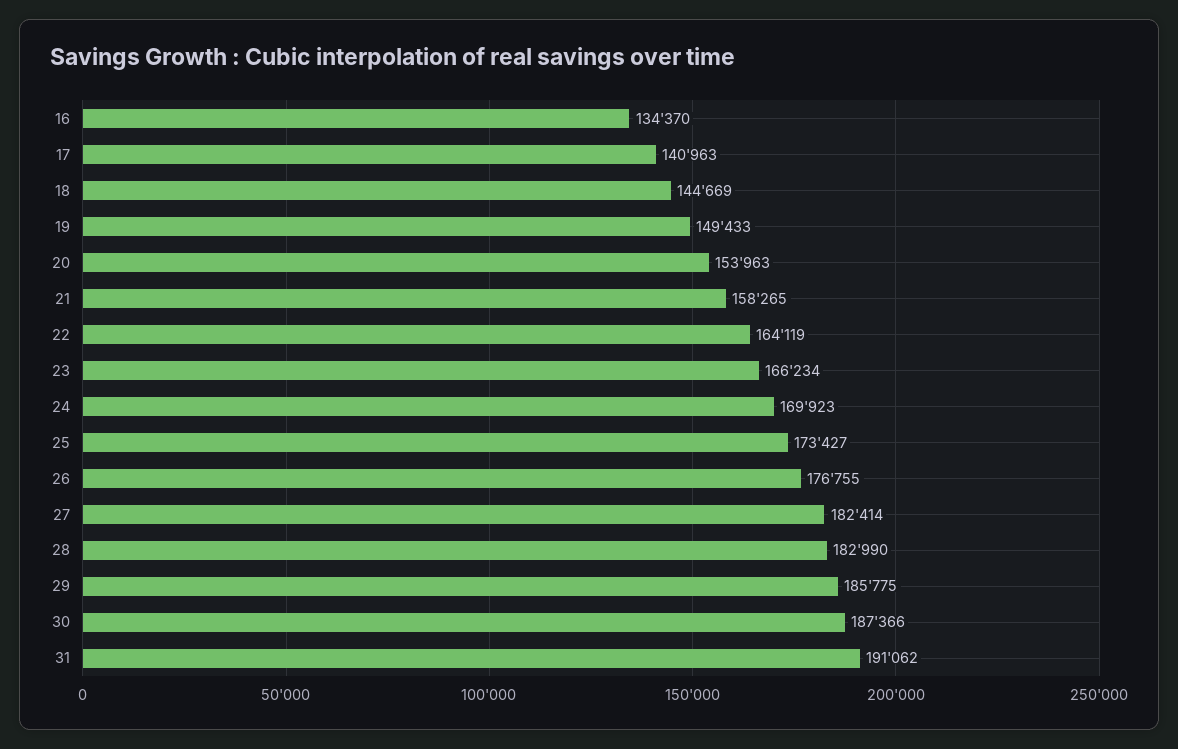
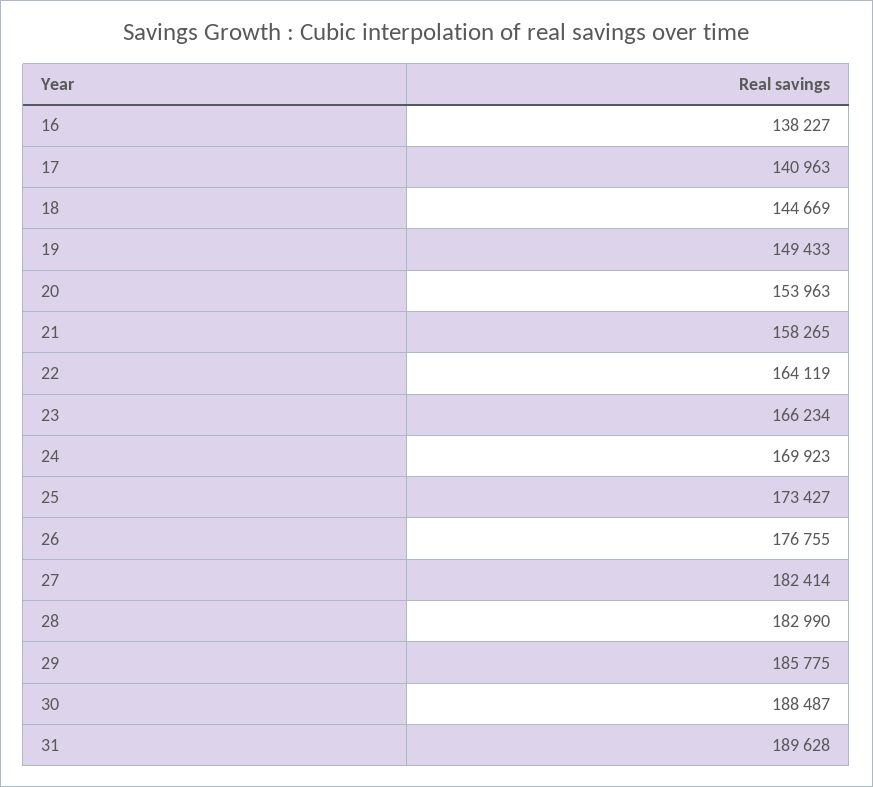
16: 134370 -> 138227
30: 187366 -> 188487
31: 191062 -> 189628

